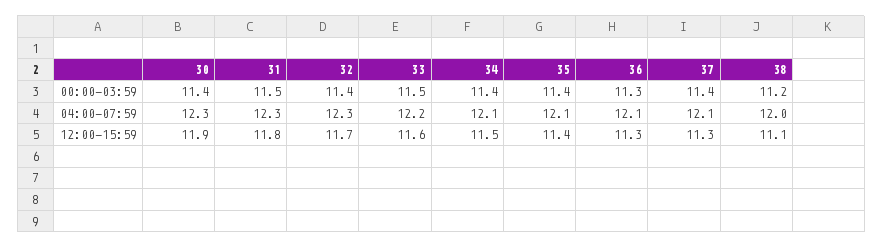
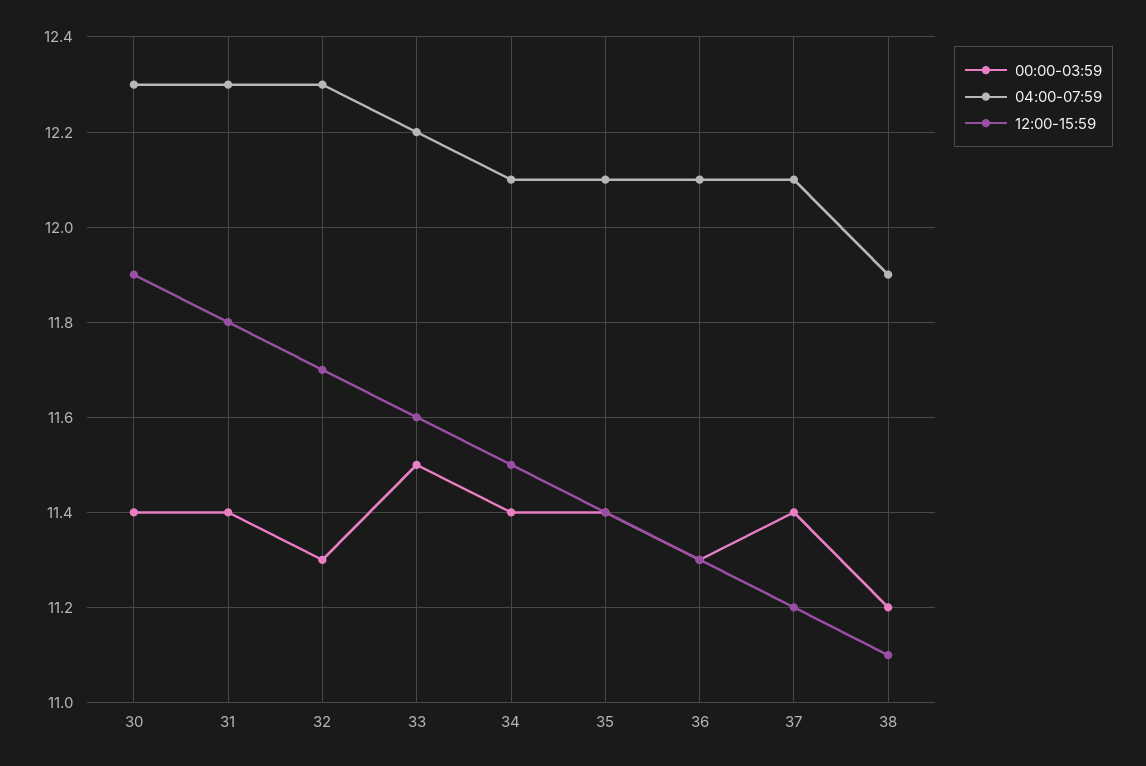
00:00-03:59, 31: 11.5 -> 11.4
00:00-03:59, 32: 11.4 -> 11.3
04:00-07:59, 38: 12 -> 11.9
12:00-15:59, 37: 11.3 -> 11.2

